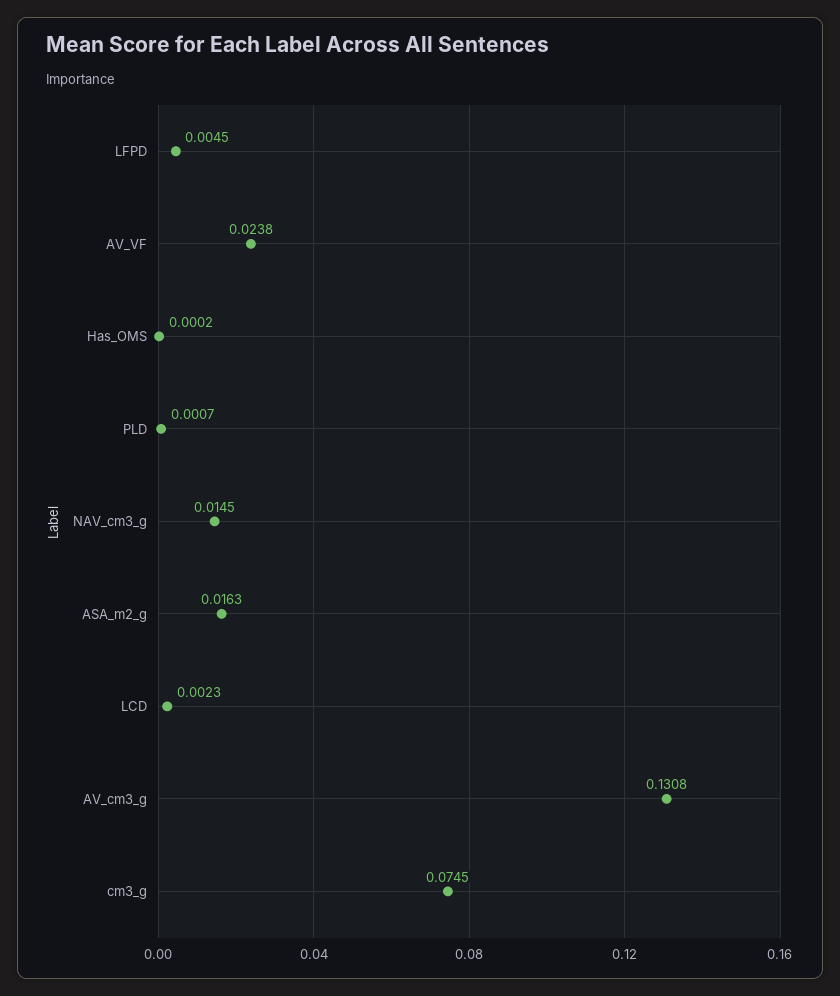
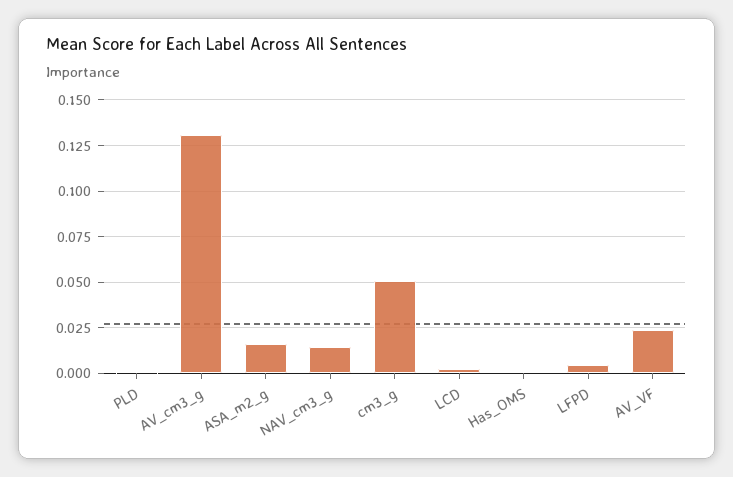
cm3_g: 0.0745 -> 0.05

